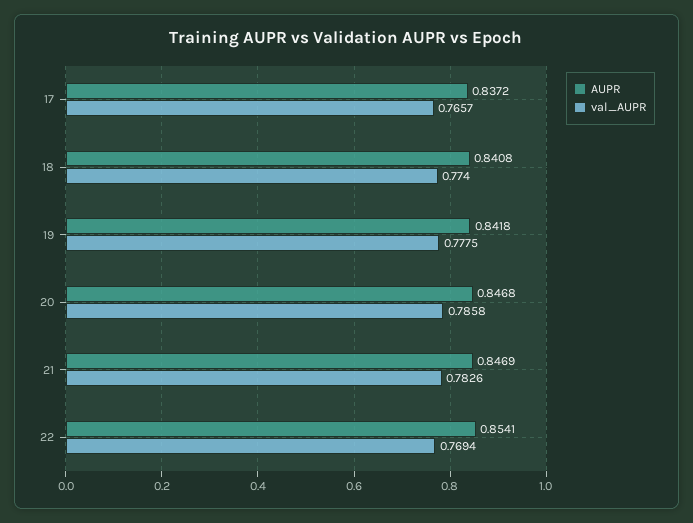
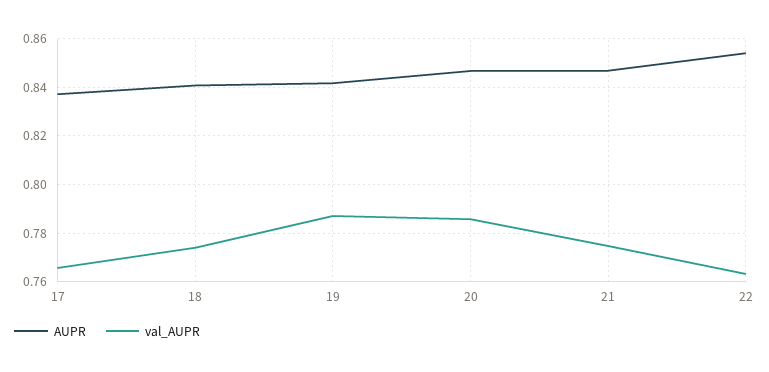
val_AUPR, 19: 0.7775 -> 0.7875
val_AUPR, 21: 0.7826 -> 0.775
val_AUPR, 22: 0.7694 -> 0.7625

